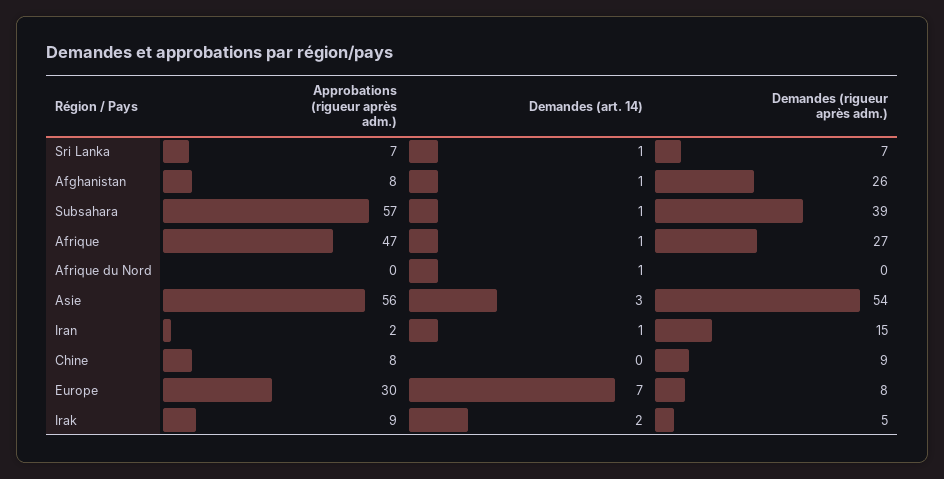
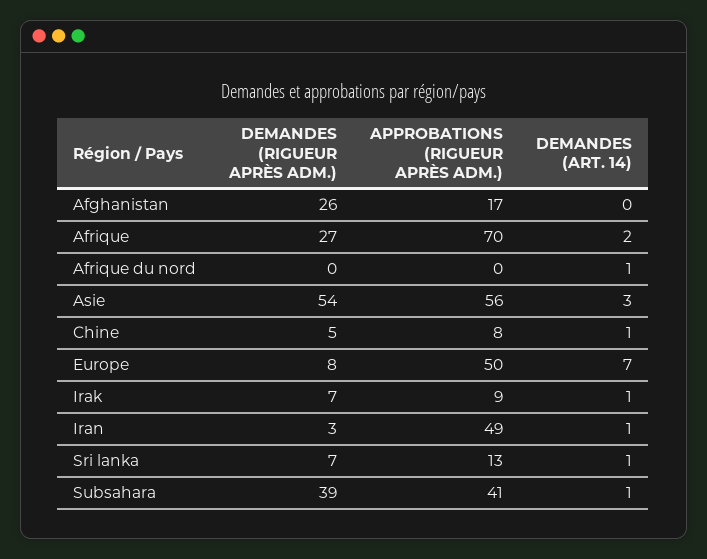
Approbations (rigueur après adm.), Sri Lanka: 7 -> 13
Approbations (rigueur après adm.), Afghanistan: 8 -> 17
Demandes (art. 14), Afghanistan: 1 -> 0
Approbations (rigueur après adm.), Subsahara: 57 -> 41
Approbations (rigueur après adm.), Afrique: 47 -> 70
Demandes (art. 14), Afrique: 1 -> 2
Approbations (rigueur après adm.), Iran: 2 -> 49
Demandes (rigueur après adm.), Iran: 15 -> 3
Demandes (art. 14), Chine: 0 -> 1
Demandes (rigueur après adm.), Chine: 9 -> 5
Approbations (rigueur après adm.), Europe: 30 -> 50
Demandes (art. 14), Irak: 2 -> 1
Demandes (rigueur après adm.), Irak: 5 -> 7

